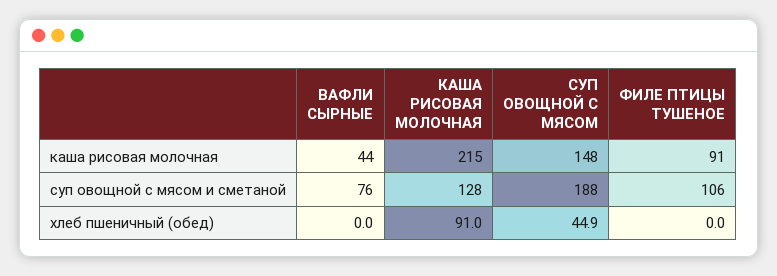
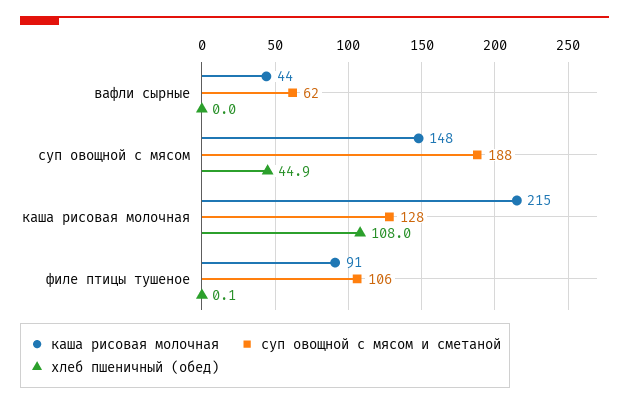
суп овощной с мясом и сметаной, ВАФЛИ СЫРНЫЕ: 76 -> 62
хлеб пшеничный (обед), КАША РИСОВАЯ МОЛОЧНАЯ: 91 -> 108
хлеб пшеничный (обед), ФИЛЕ ПТИЦЫ ТУШЕНОЕ: 0 -> 0.1

